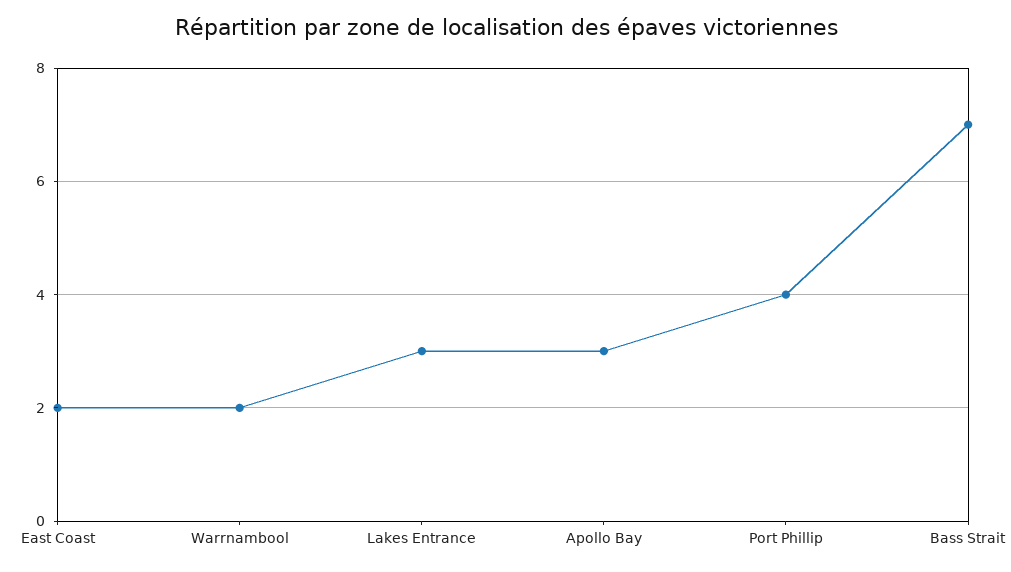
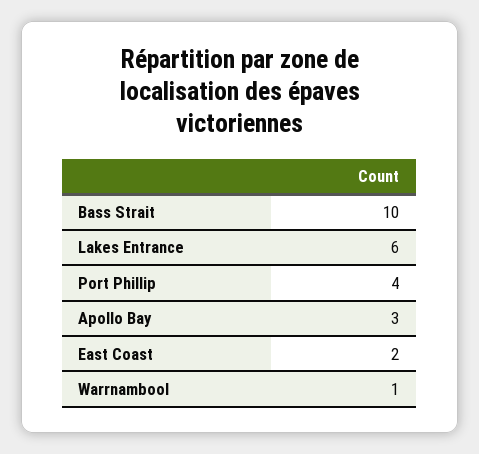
Warrnambool: 2 -> 1
Lakes Entrance: 3 -> 6
Bass Strait: 7 -> 10

